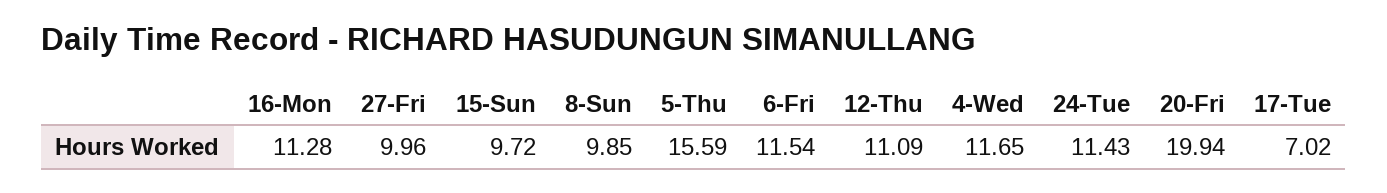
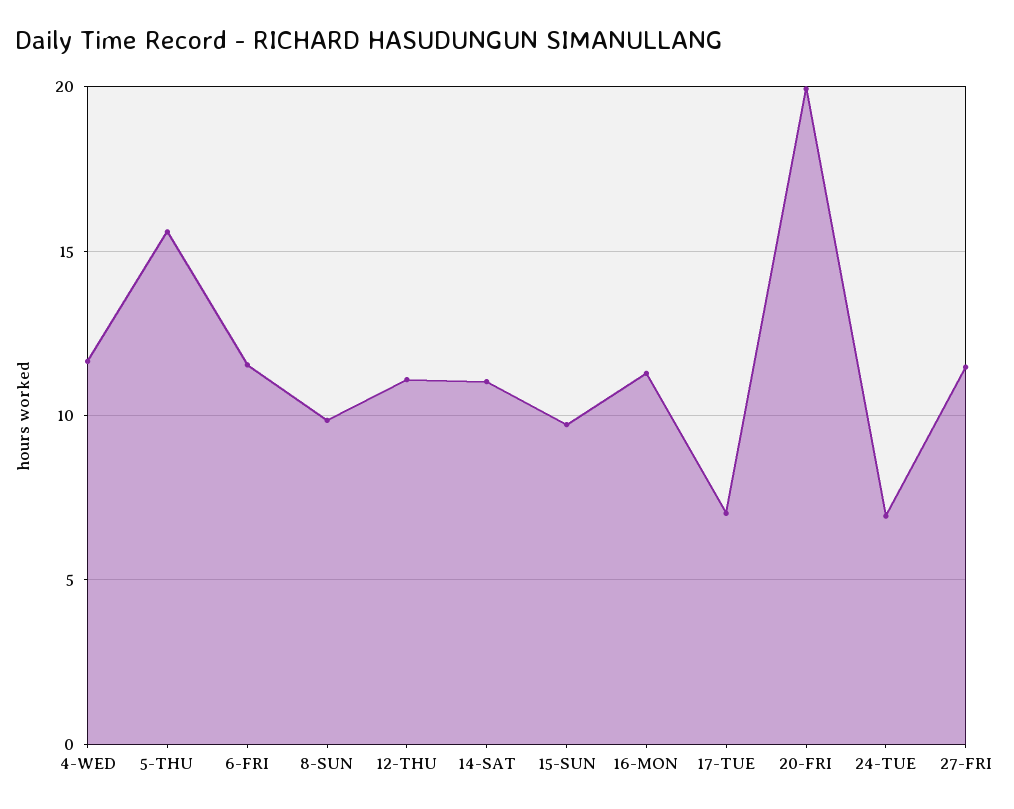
27-Fri: 9.96 -> 11.5
24-Tue: 11.43 -> 7
14-SAT: none -> 11

